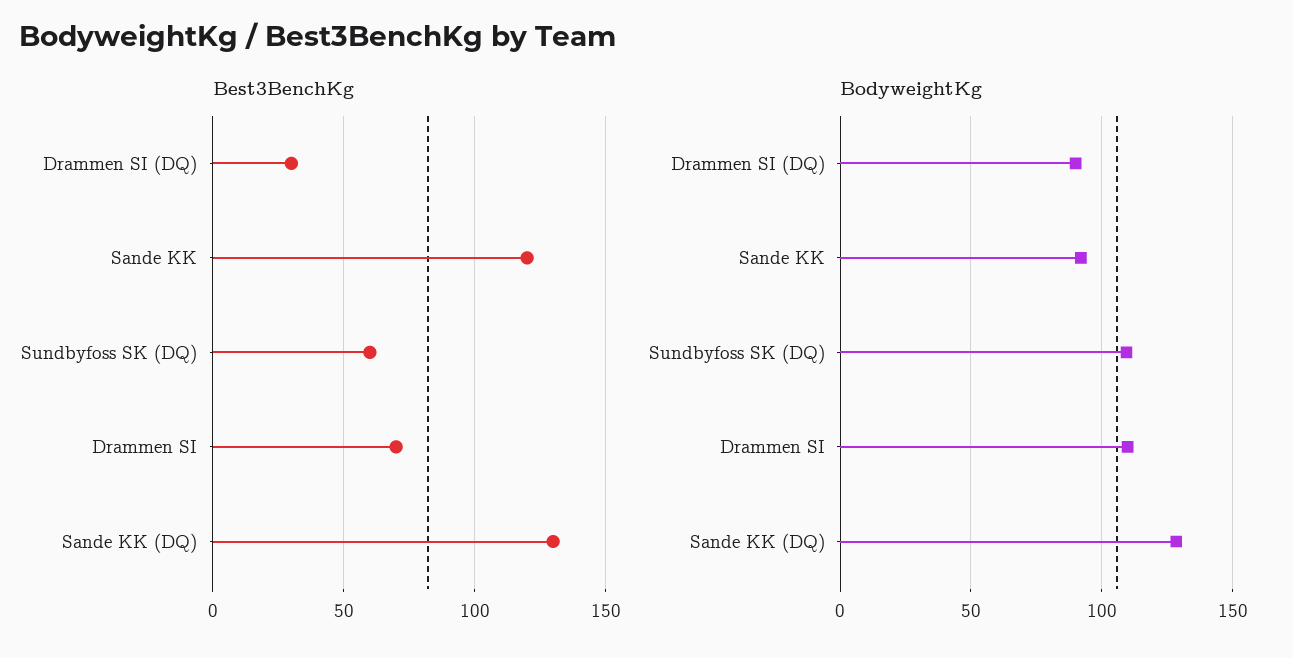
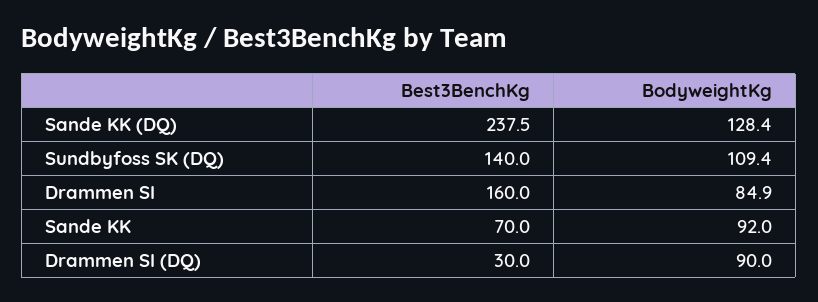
Best3BenchKg, Sande KK: 120 -> 70
Best3BenchKg, Sundbyfoss SK (DQ): 60 -> 140
Best3BenchKg, Drammen SI: 70 -> 160
Best3BenchKg, Sande KK (DQ): 130 -> 237.5
BodyweightKg, Drammen SI: 110 -> 84.9

